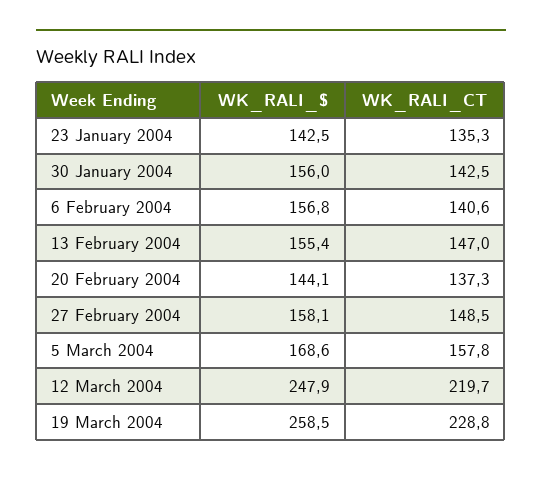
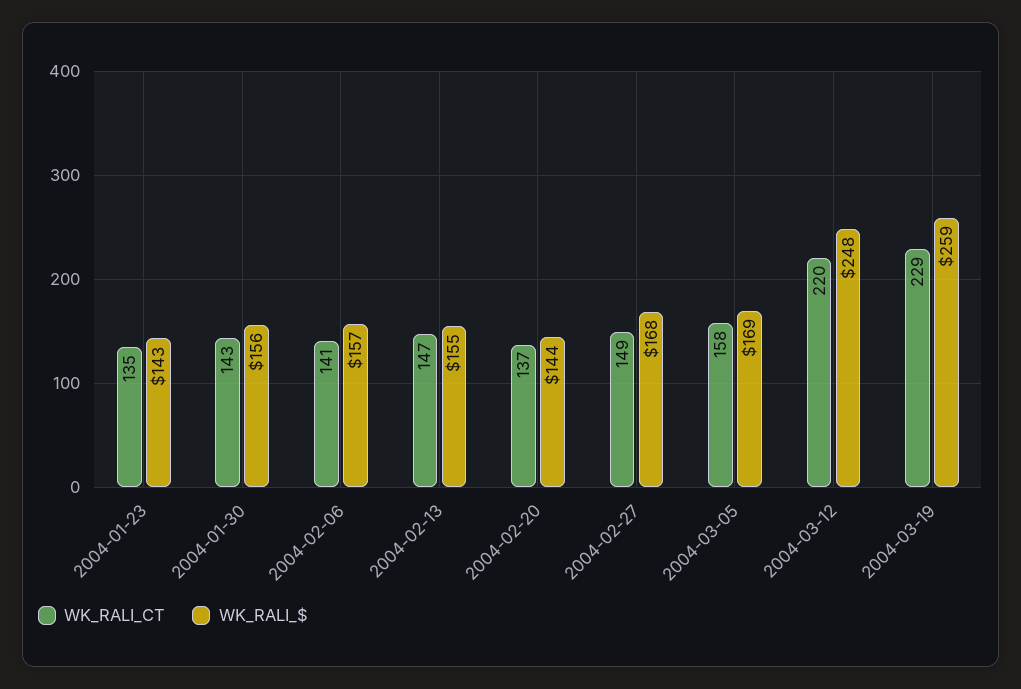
WK_RALI_$, 27 February 2004: 158.1 -> 168

